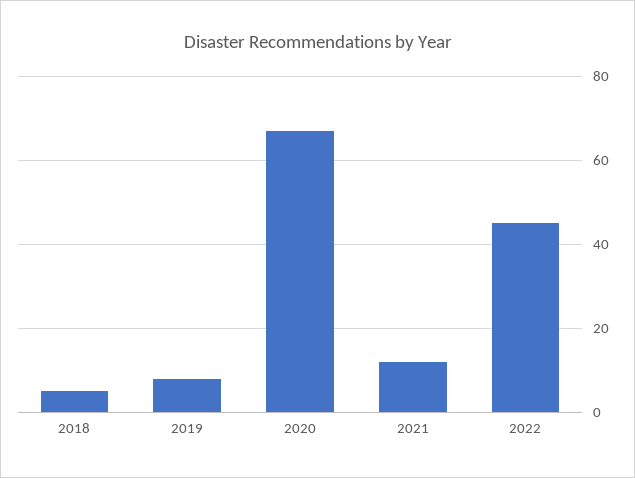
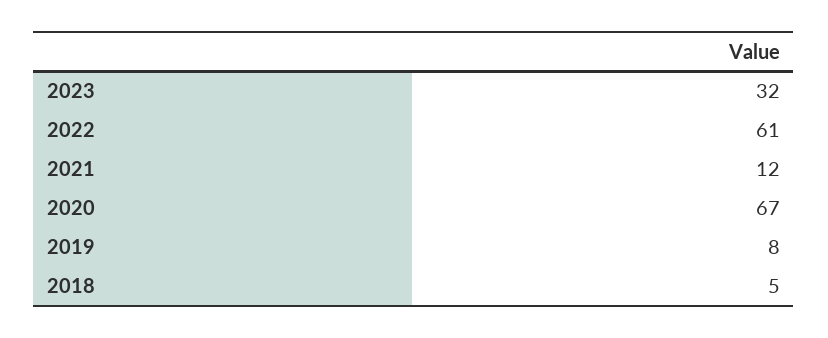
2022: 45 -> 61
2023: none -> 32

